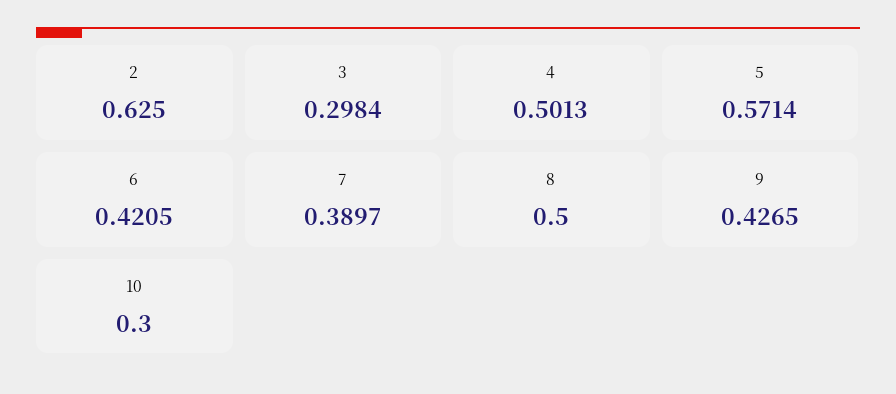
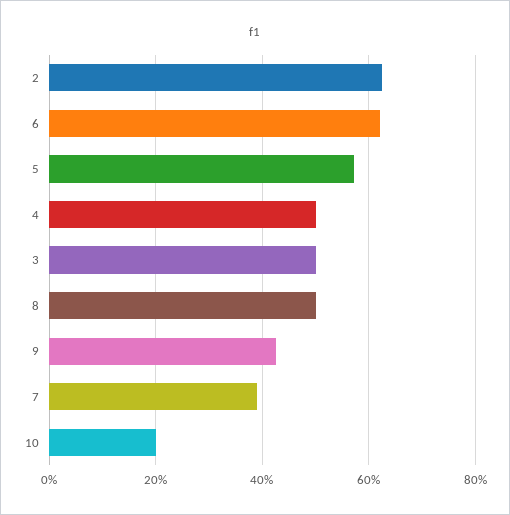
3: 0.2984 -> 0.5
6: 0.4205 -> 0.62
10: 0.3 -> 0.2

